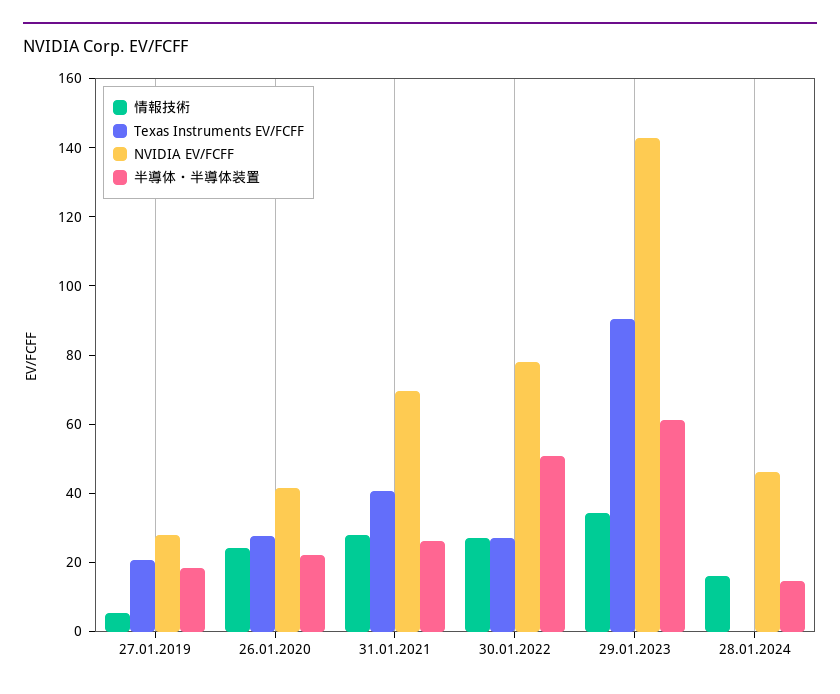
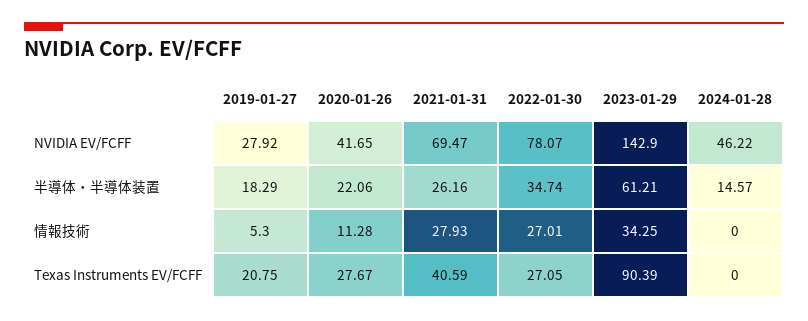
情報技術, 26.01.2020: 25 -> 11.28
半導体・半導体装置, 30.01.2022: 50 -> 34.74
情報技術, 28.01.2024: 15 -> 0

